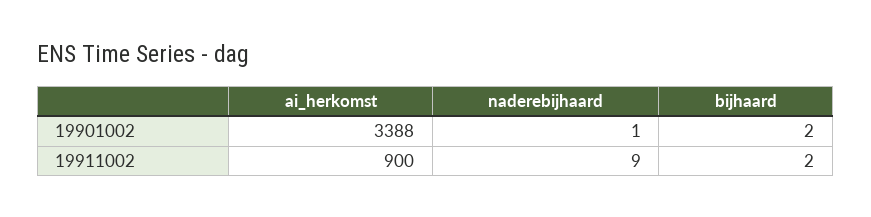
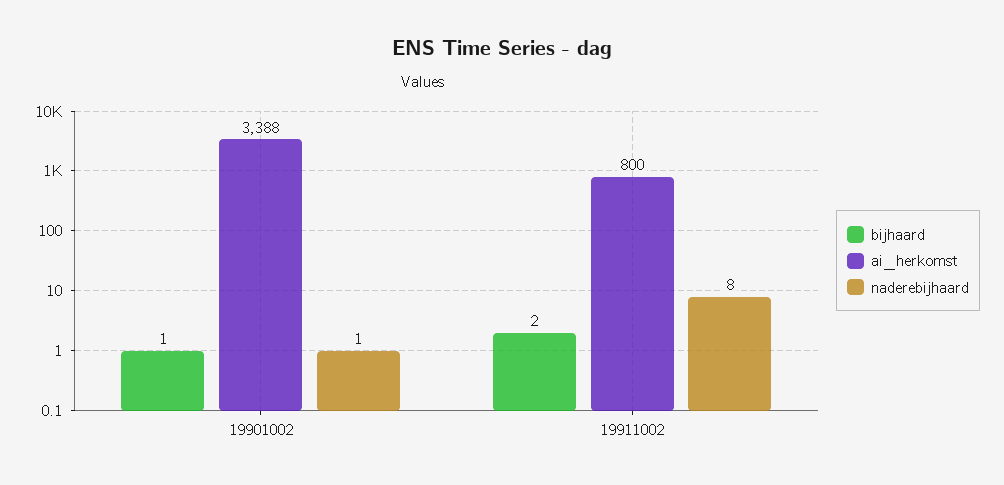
bijhaard, 19901002: 2 -> 1
ai_herkomst, 19911002: 900 -> 800
naderebijhaard, 19911002: 9 -> 8

